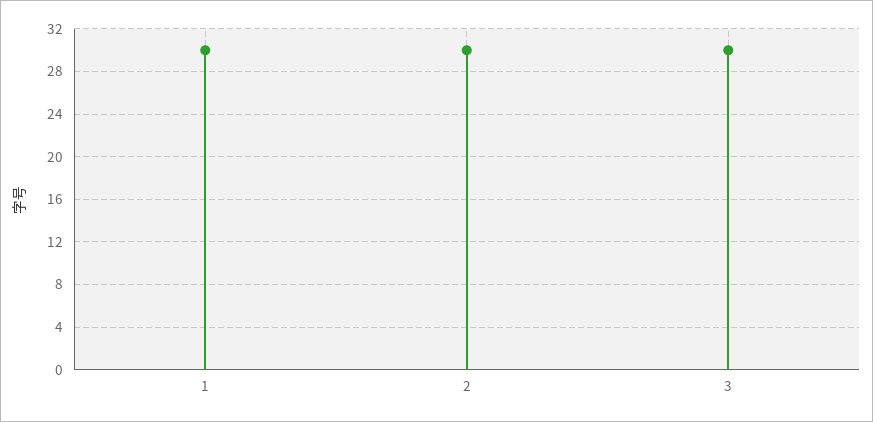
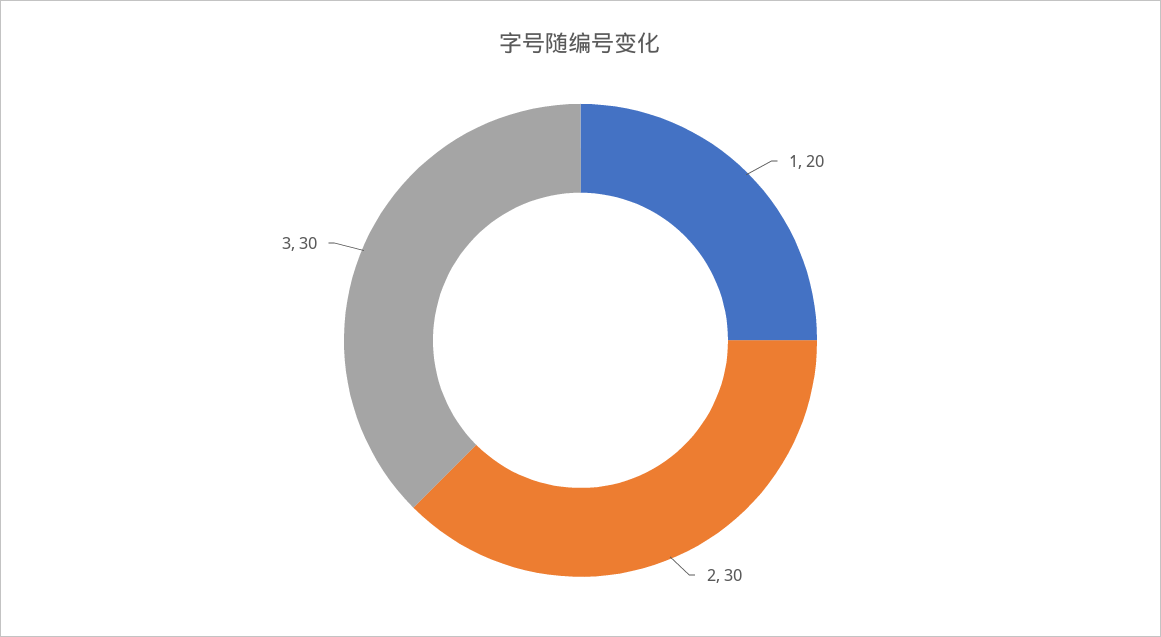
1: 30 -> 20

